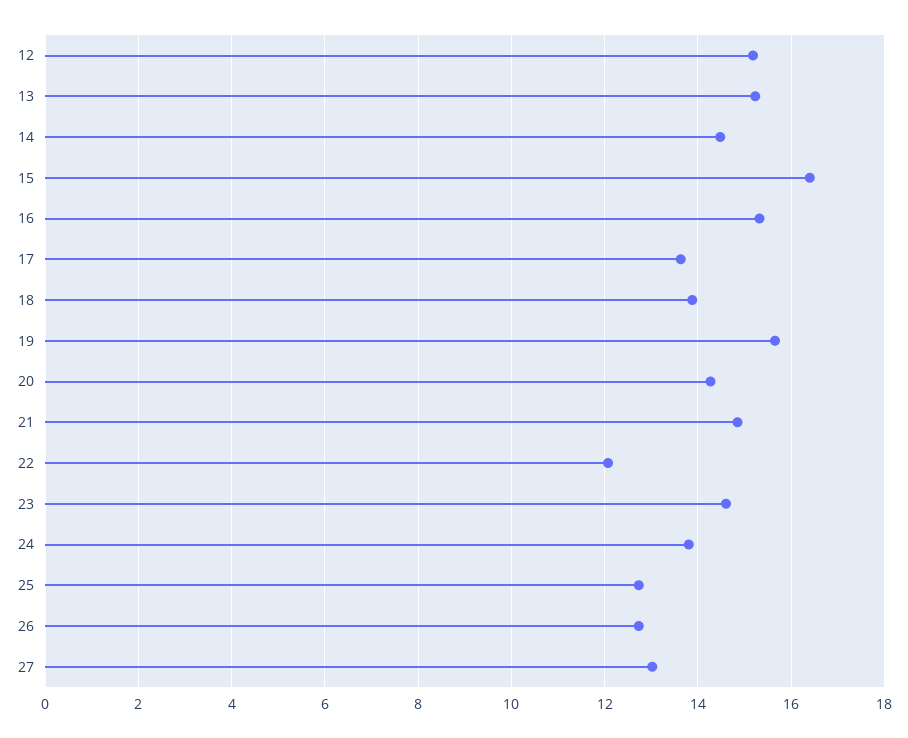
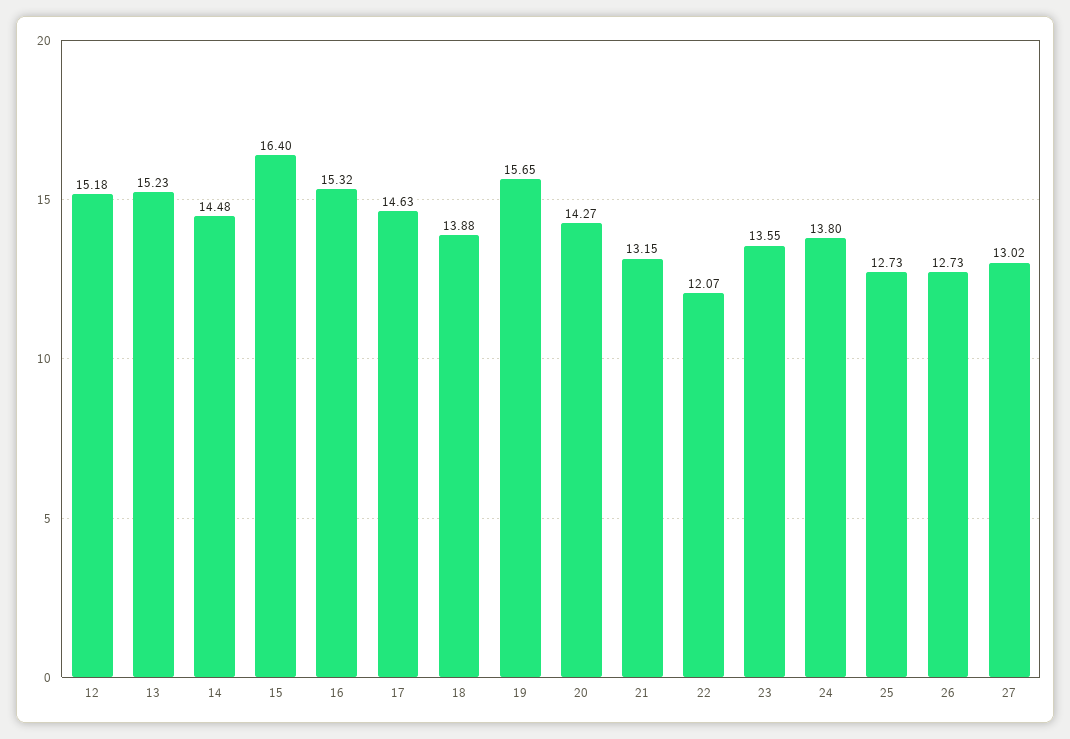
17: 13.6 -> 14.63
21: 14.8 -> 13.15
23: 14.6 -> 13.55

